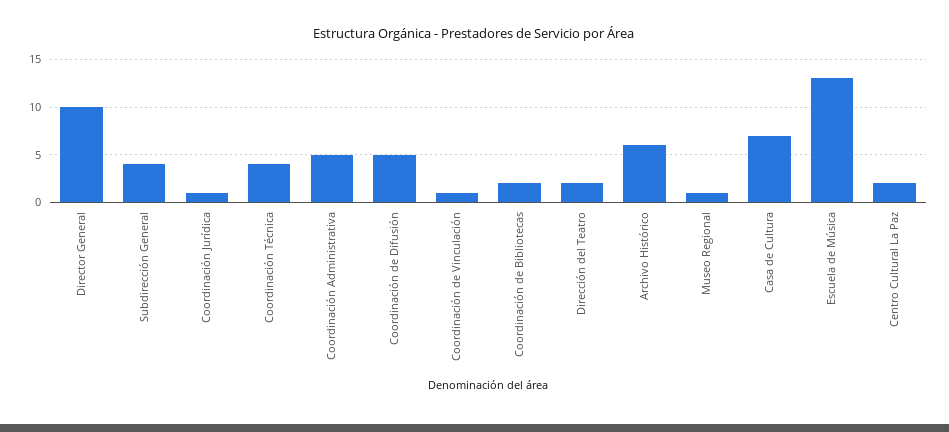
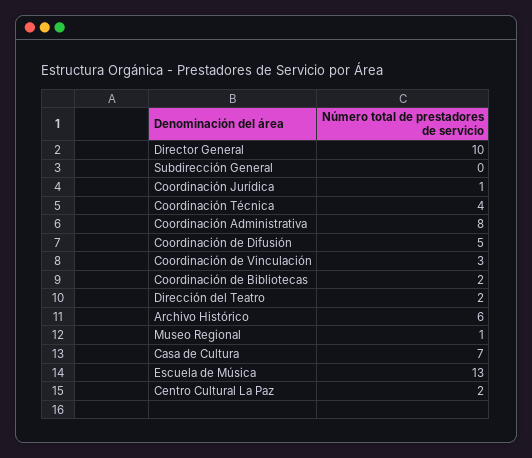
Subdirección General: 4 -> 0
Coordinación Administrativa: 5 -> 8
Coordinación de Vinculación: 1 -> 3

